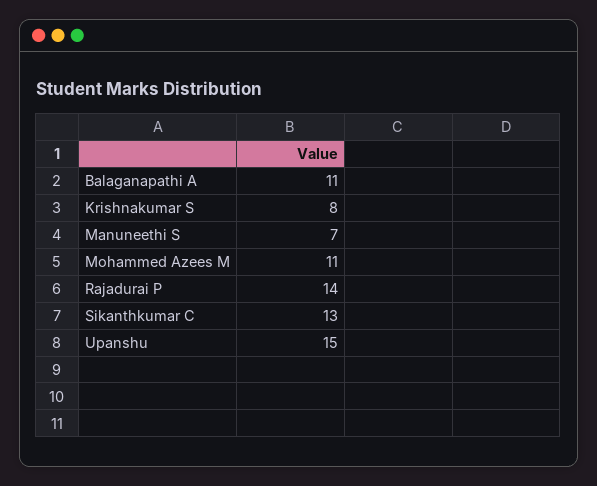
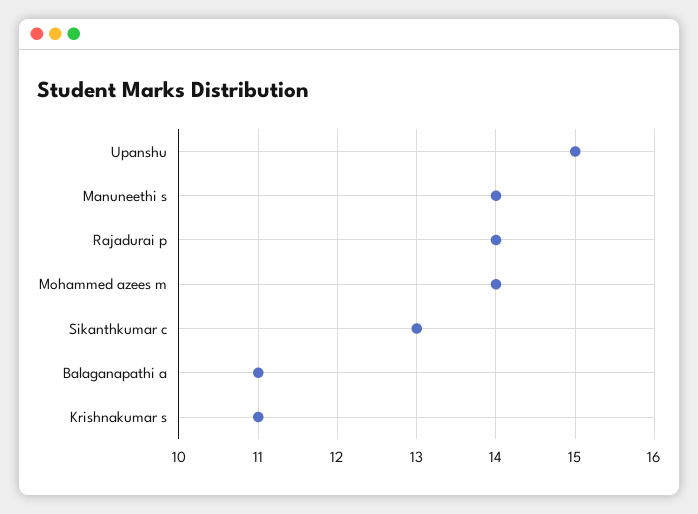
Krishnakumar S: 8 -> 11
Manuneethi S: 7 -> 14
Mohammed Azees M: 11 -> 14

